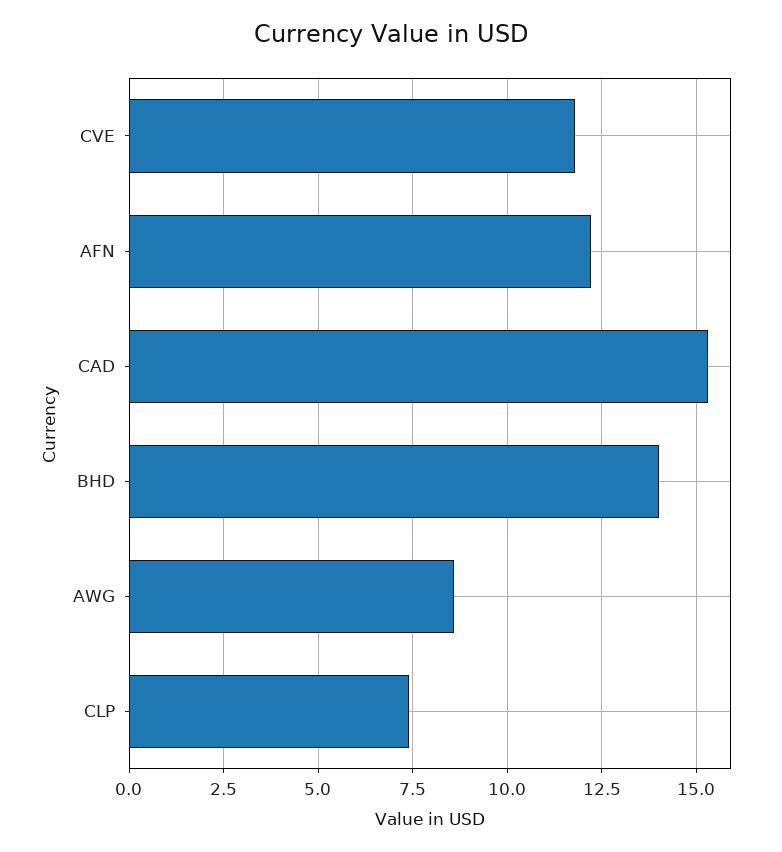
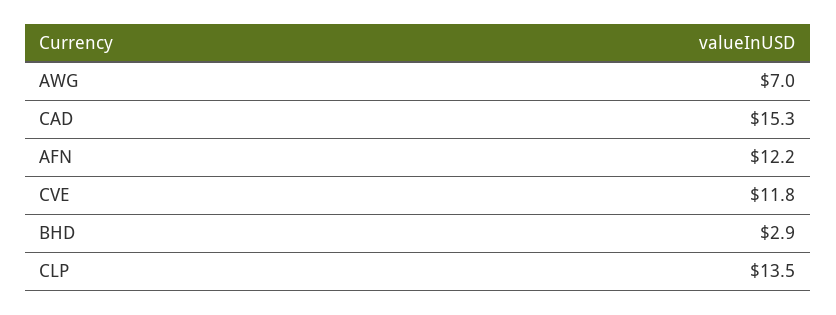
BHD: 14 -> 2.9
AWG: 8.5 -> 7
CLP: 7.5 -> 13.5

